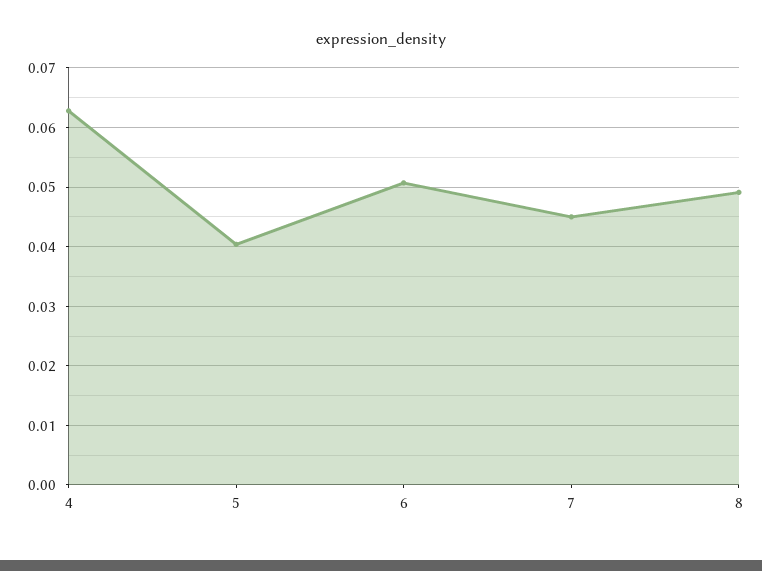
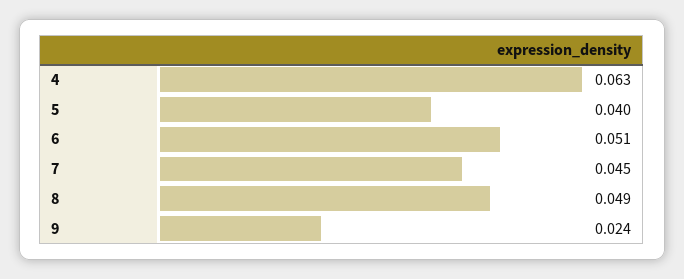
9: none -> 0.024

